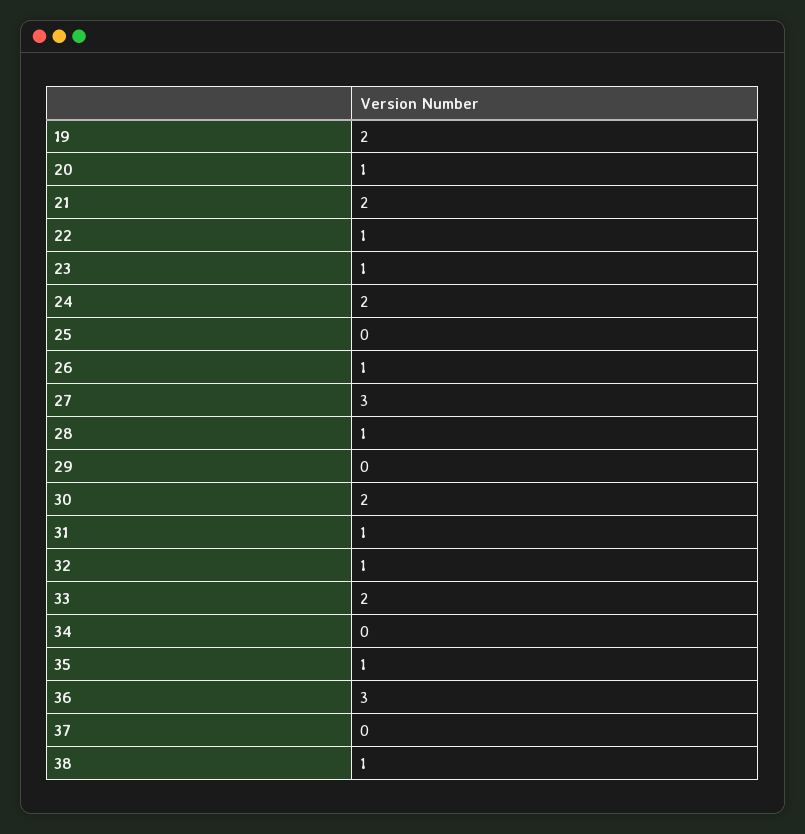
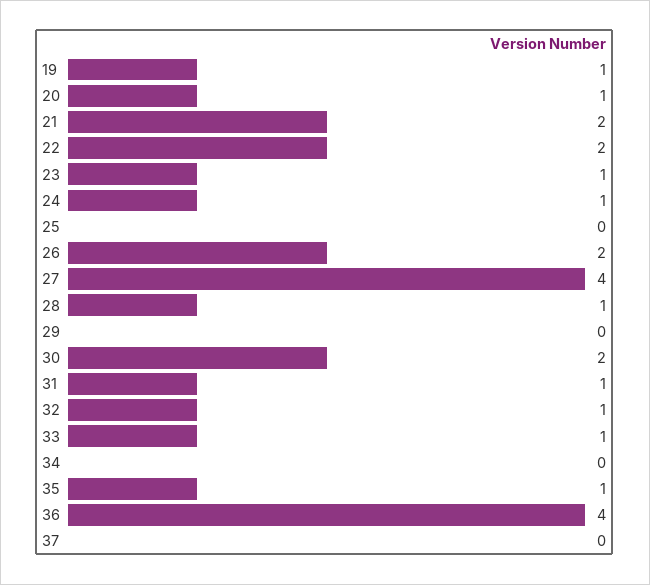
19: 2 -> 1
22: 1 -> 2
24: 2 -> 1
26: 1 -> 2
27: 3 -> 4
33: 2 -> 1
36: 3 -> 4
38: 1 -> none

